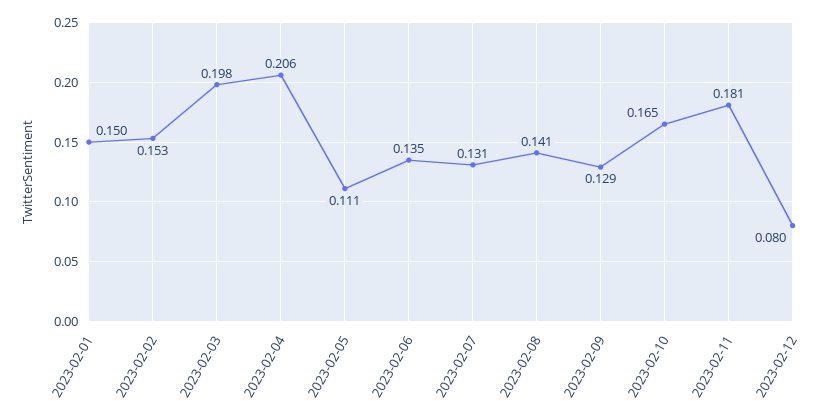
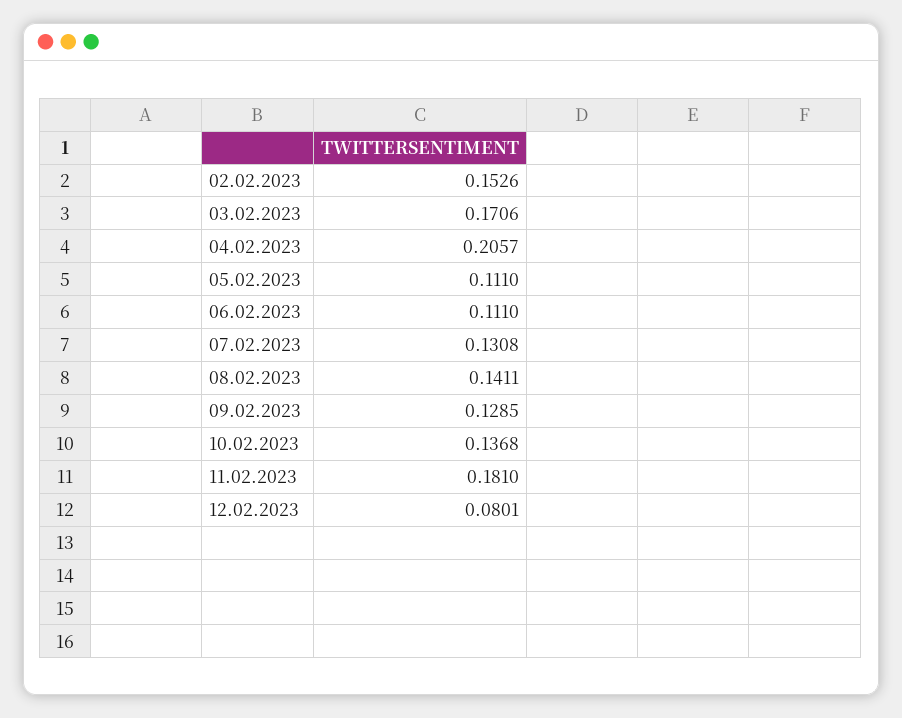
2023-02-01: 0.15 -> none
2023-02-03: 0.198 -> 0.1706
2023-02-06: 0.135 -> 0.111
2023-02-10: 0.165 -> 0.1368

